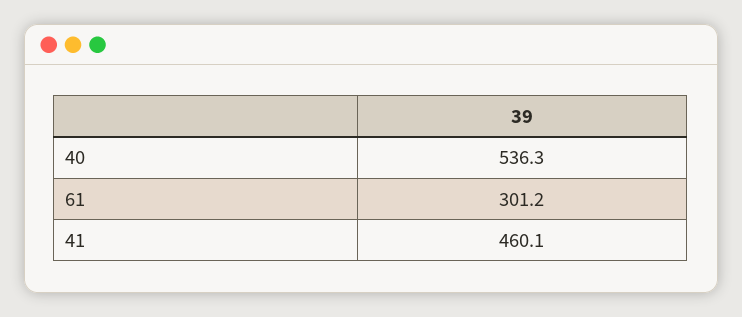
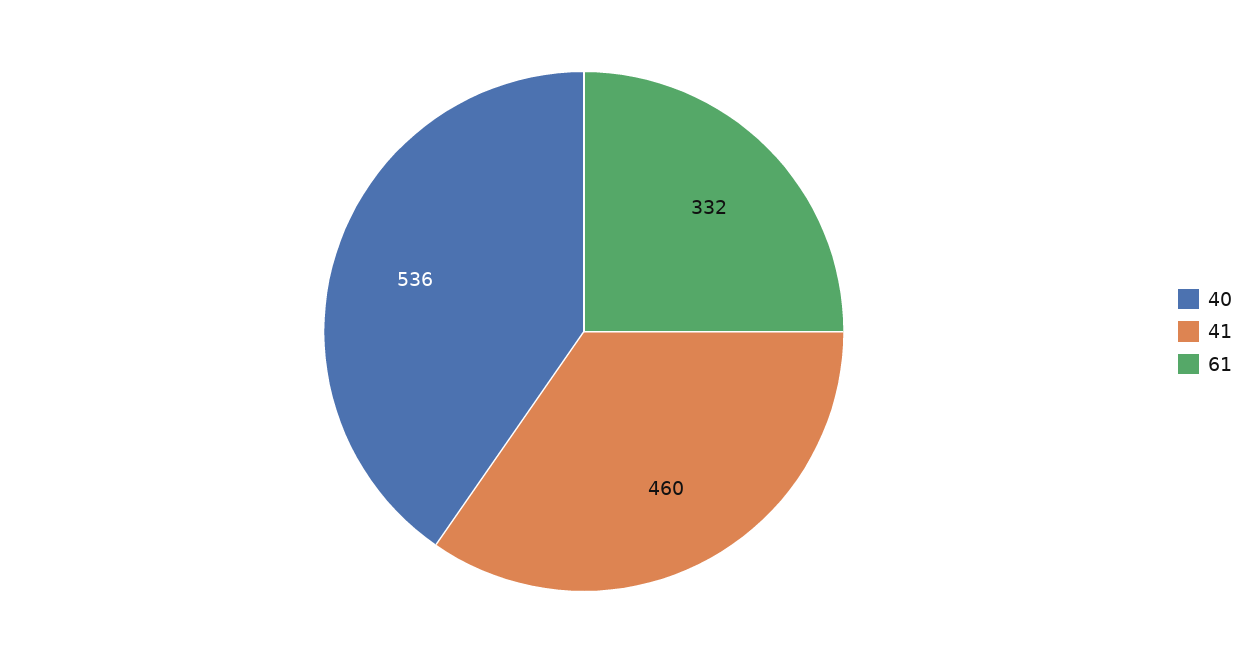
61: 301.2 -> 332

